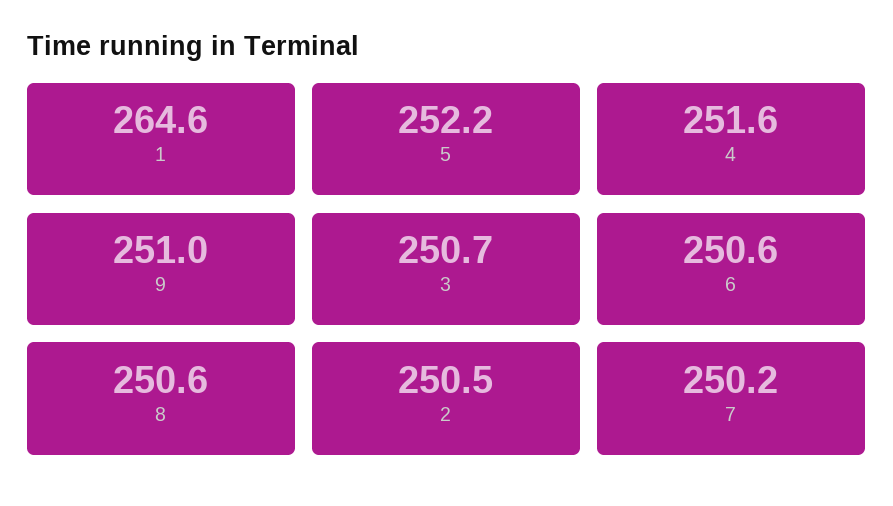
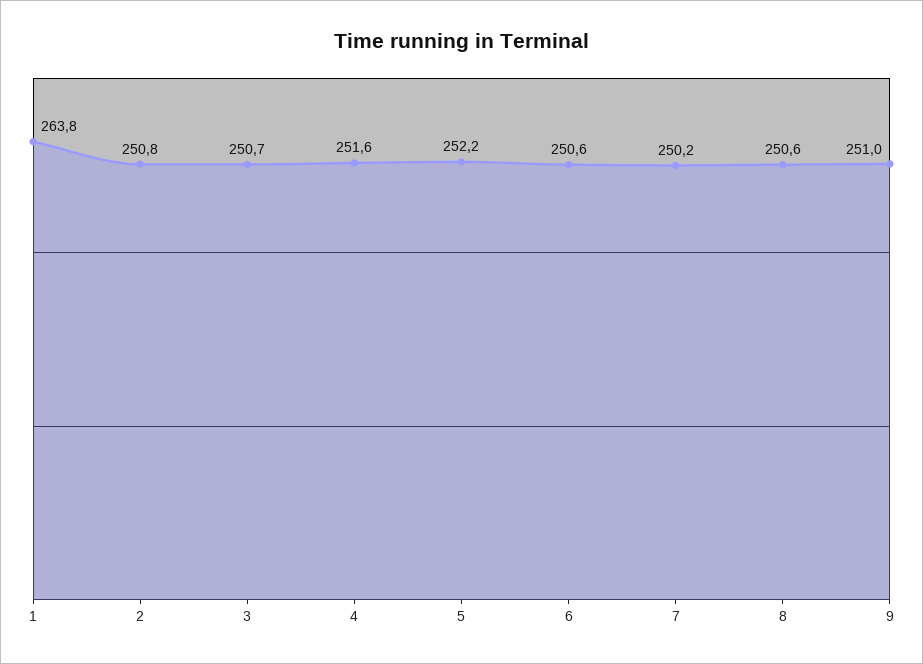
1: 264.6 -> 263.8
2: 250.5 -> 250.8

